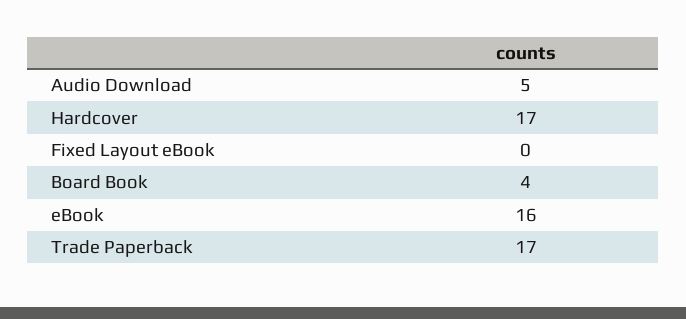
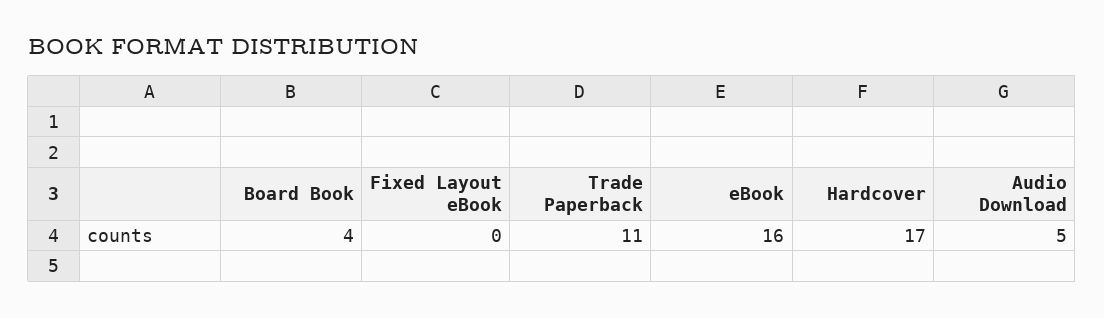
Trade Paperback: 17 -> 11

